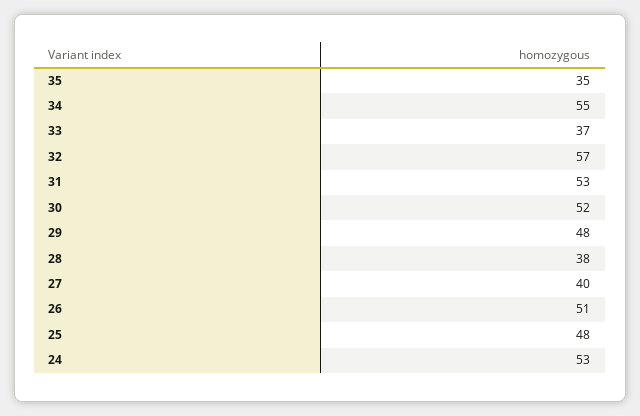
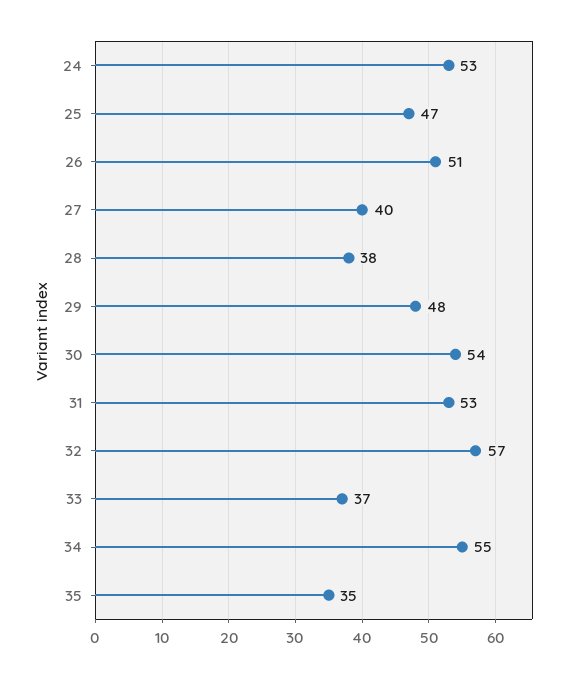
30: 52 -> 54
25: 48 -> 47

